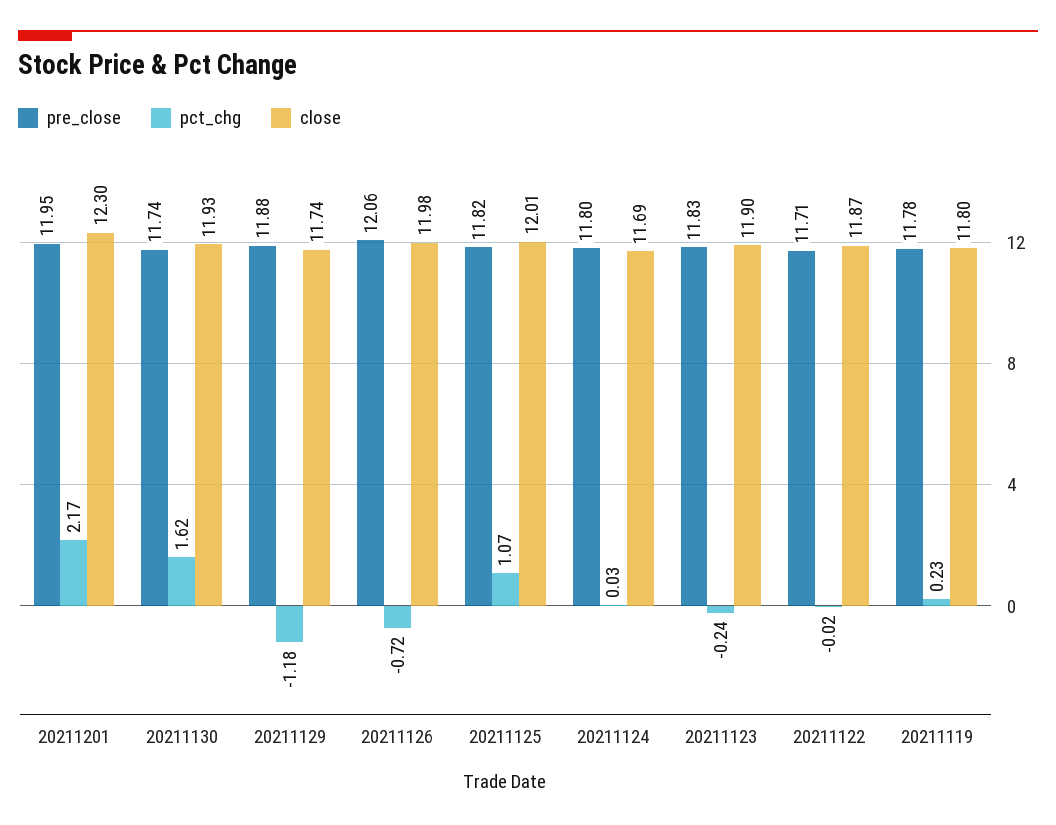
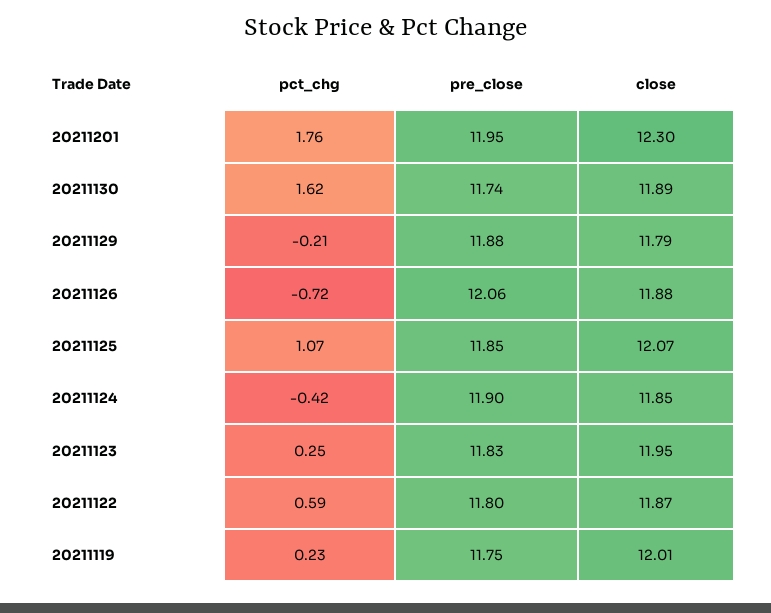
pct_chg, 20211201: 2.17 -> 1.76
close, 20211130: 11.93 -> 11.89
pct_chg, 20211129: -1.18 -> -0.21
close, 20211129: 11.74 -> 11.79
close, 20211126: 11.98 -> 11.88
pre_close, 20211125: 11.82 -> 11.85
close, 20211125: 12.01 -> 12.07
pre_close, 20211124: 11.8 -> 11.9
pct_chg, 20211124: 0.03 -> -0.42
close, 20211124: 11.69 -> 11.85
pct_chg, 20211123: -0.24 -> 0.25
close, 20211123: 11.9 -> 11.95
pre_close, 20211122: 11.71 -> 11.8
pct_chg, 20211122: -0.02 -> 0.59
pre_close, 20211119: 11.78 -> 11.75
close, 20211119: 11.8 -> 12.01

